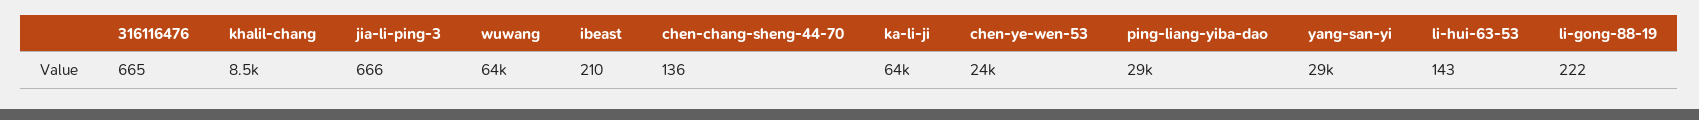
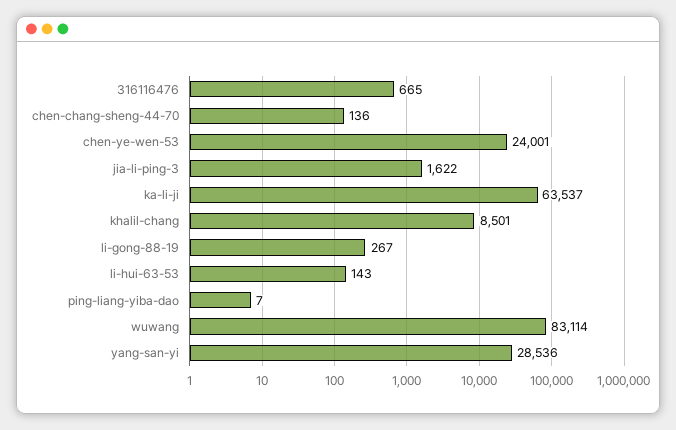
jia-li-ping-3: 666 -> 1622
wuwang: 64000 -> 83114
ibeast: 210 -> none
ping-liang-yiba-dao: 29000 -> 7
li-gong-88-19: 222 -> 267

